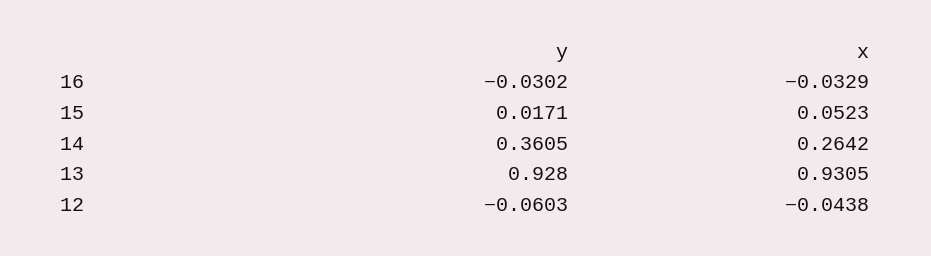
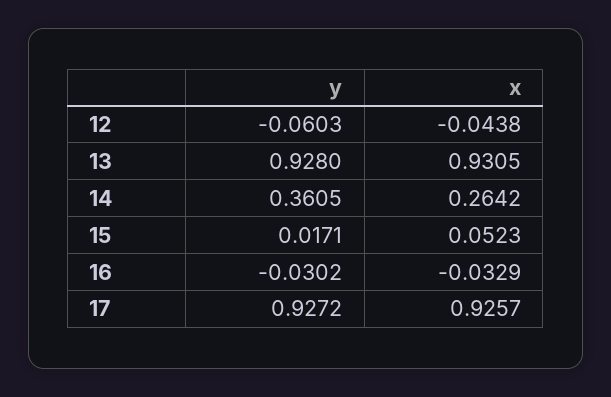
y, 17: none -> 0.9272
x, 17: none -> 0.9257

